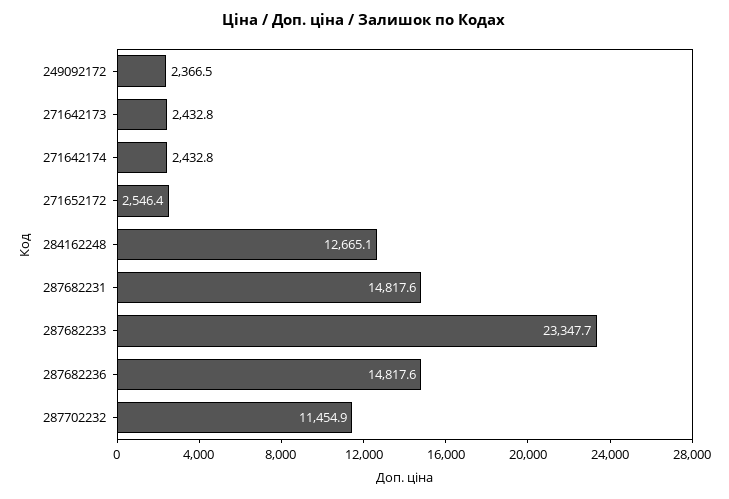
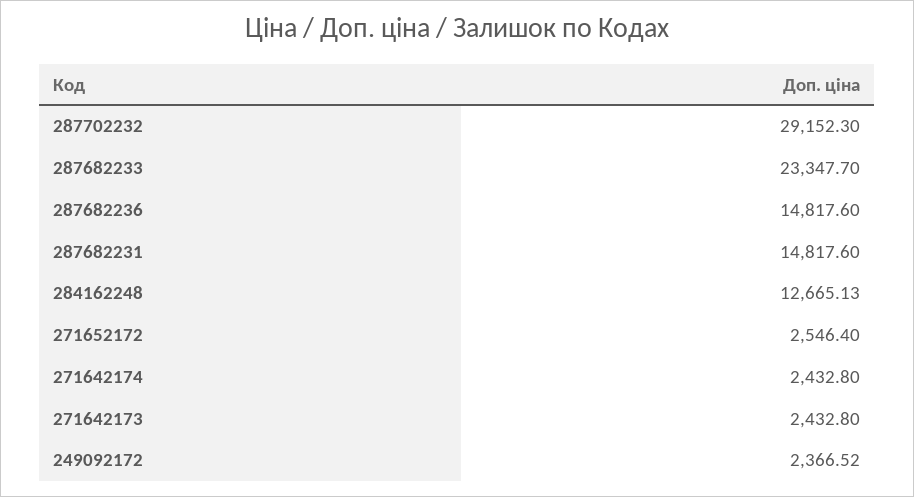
287702232: 11454.9 -> 29152.3

